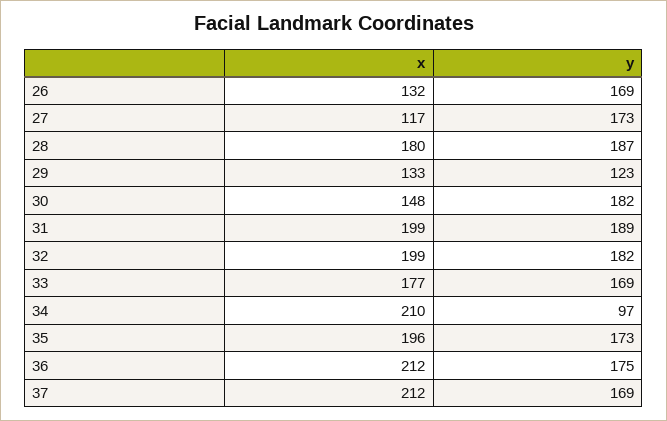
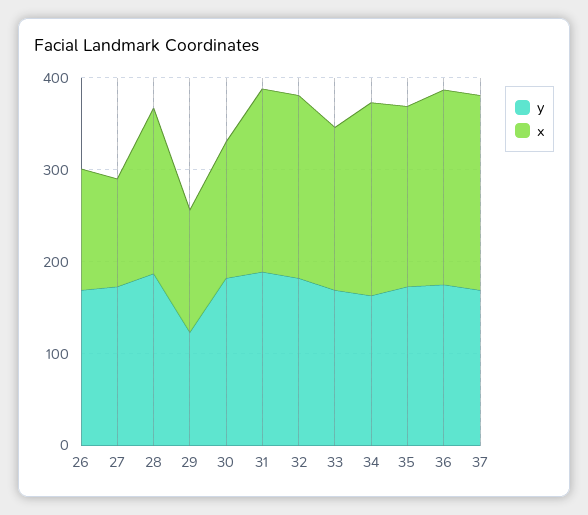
y, 34: 97 -> 160

